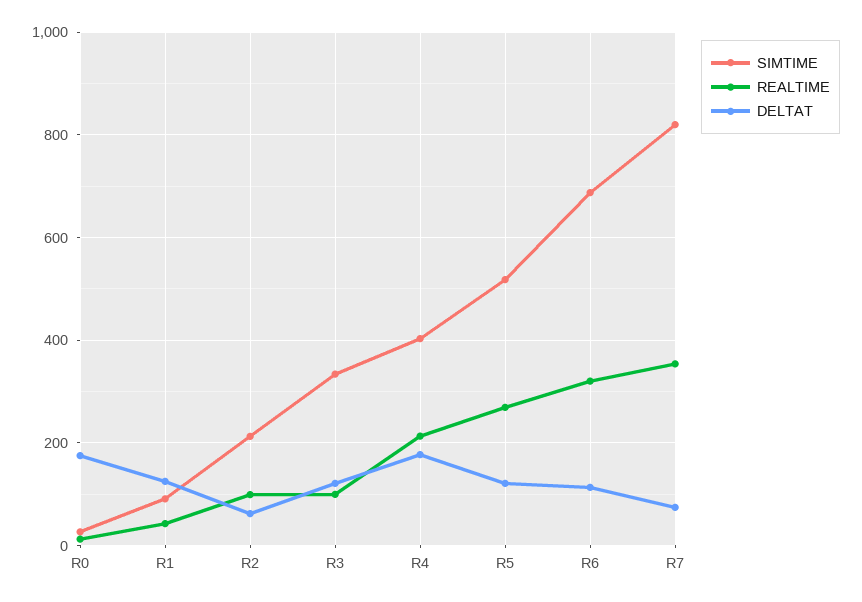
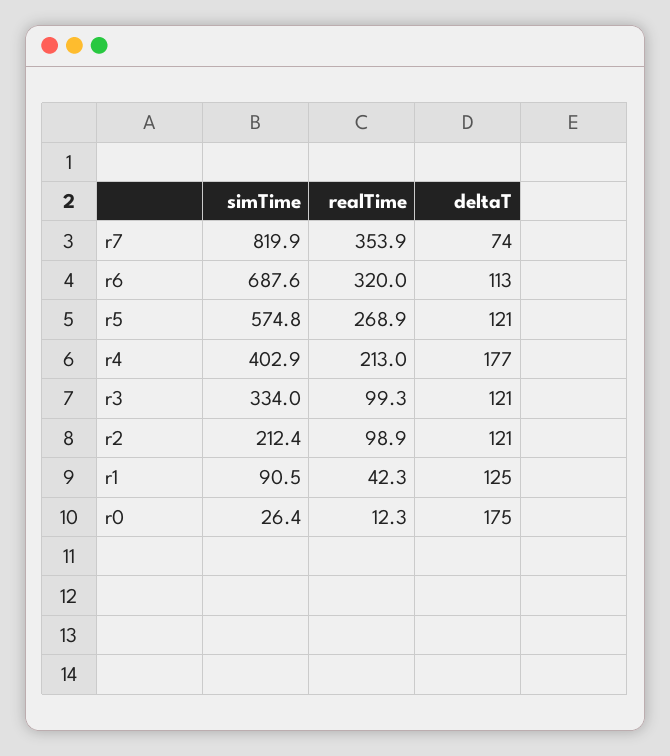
DELTAT, R2: 60 -> 121
SIMTIME, R5: 520 -> 574.8

